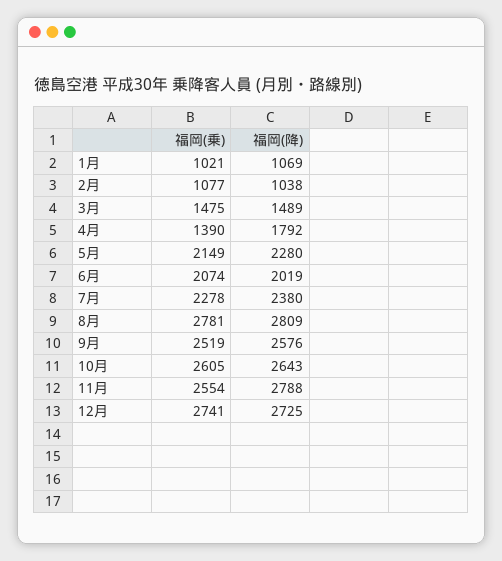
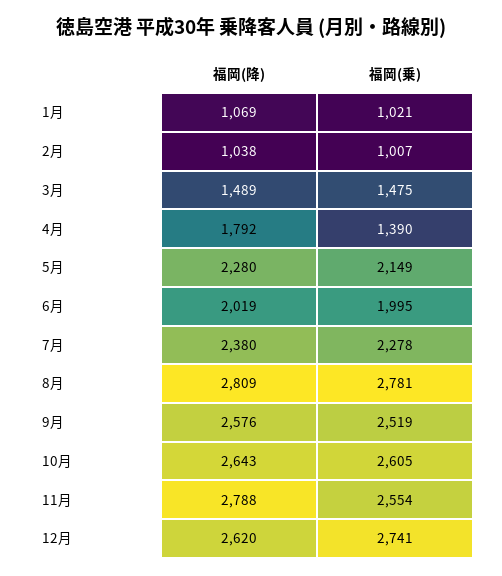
福岡(乗), 2月: 1077 -> 1007
福岡(乗), 6月: 2074 -> 1995
福岡(降), 12月: 2725 -> 2620

